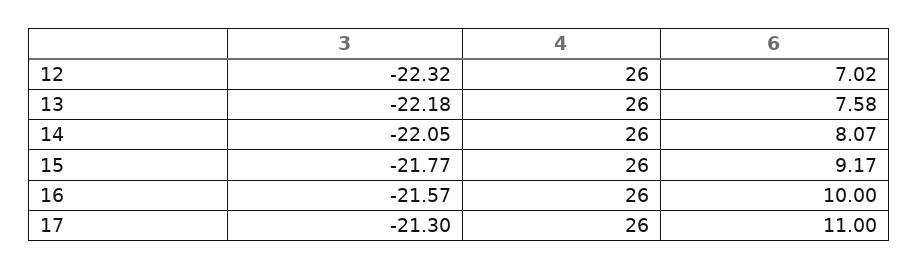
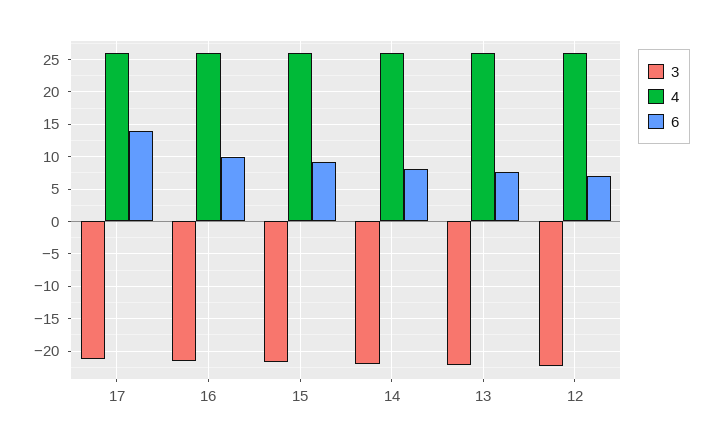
6, 17: 11 -> 14

